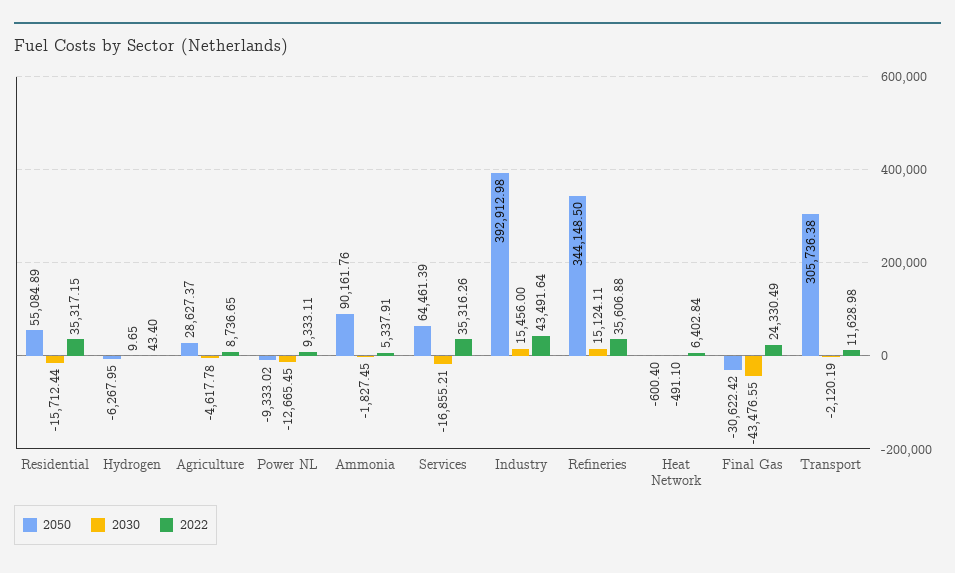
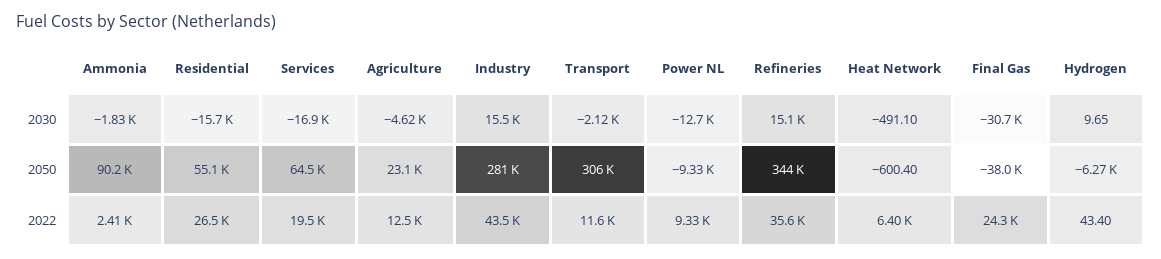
2022, Residential: 35317.15 -> 26500
2050, Agriculture: 28627.37 -> 23100
2022, Agriculture: 8736.65 -> 12500
2022, Ammonia: 5337.91 -> 2410
2022, Services: 35316.26 -> 19500
2050, Industry: 392912.98 -> 281000
2050, Final Gas: -30622.42 -> -38000
2030, Final Gas: -43476.55 -> -30700

